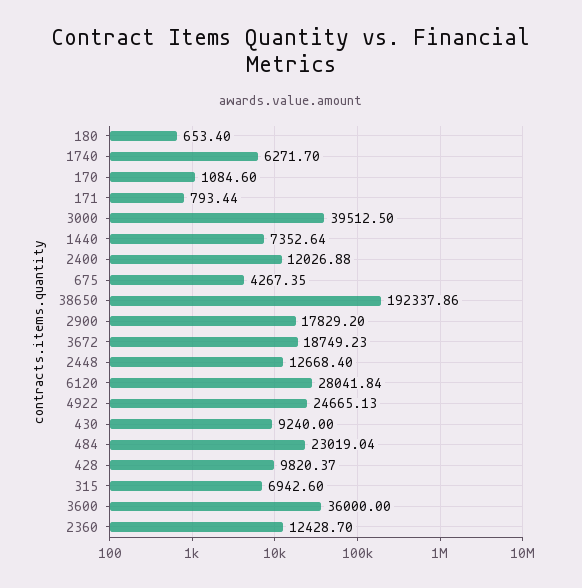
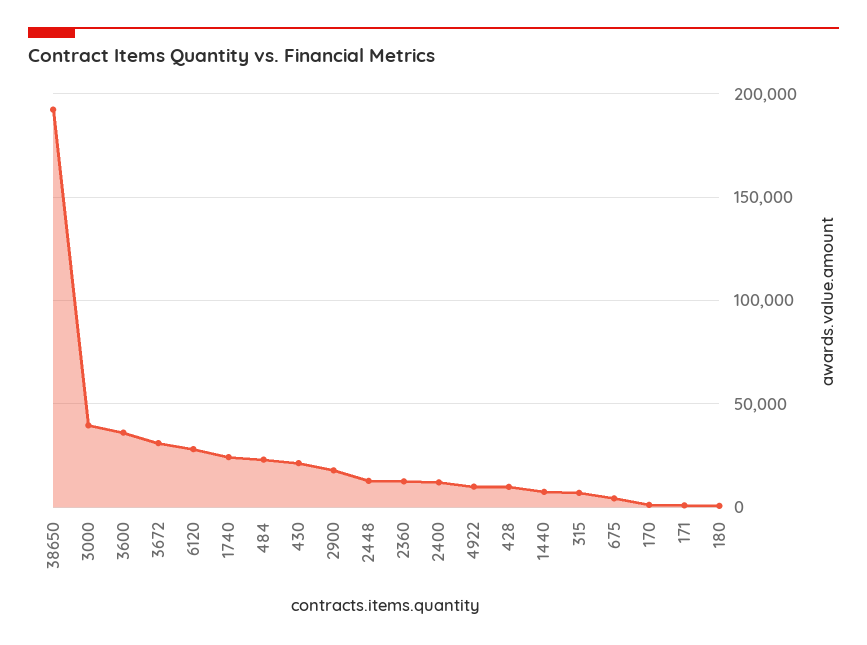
1740: 6271.7 -> 25000
3672: 18749.23 -> 30000
4922: 24665.13 -> 10000
430: 9240 -> 20000

